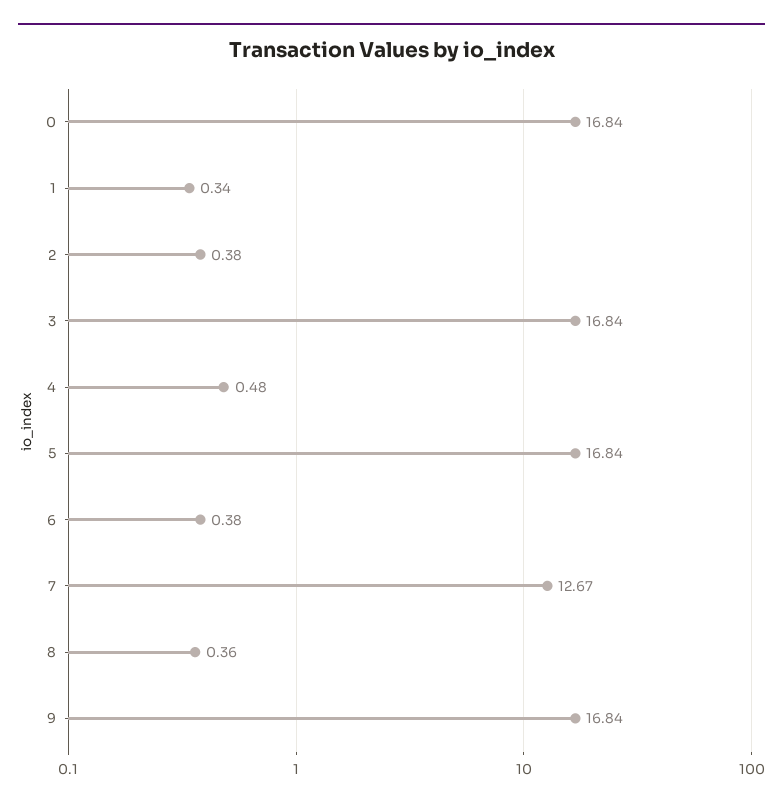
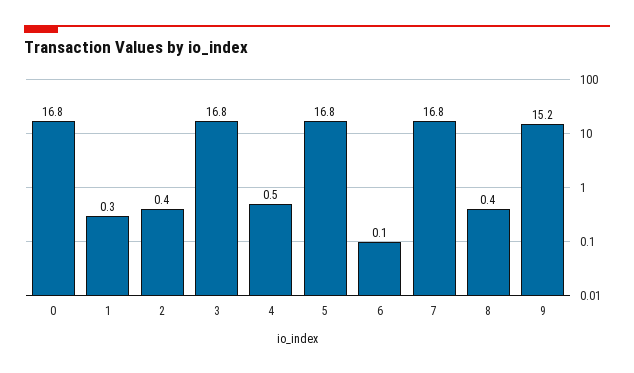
6: 0.38 -> 0.1
7: 12.67 -> 16.8
9: 16.84 -> 15.2

